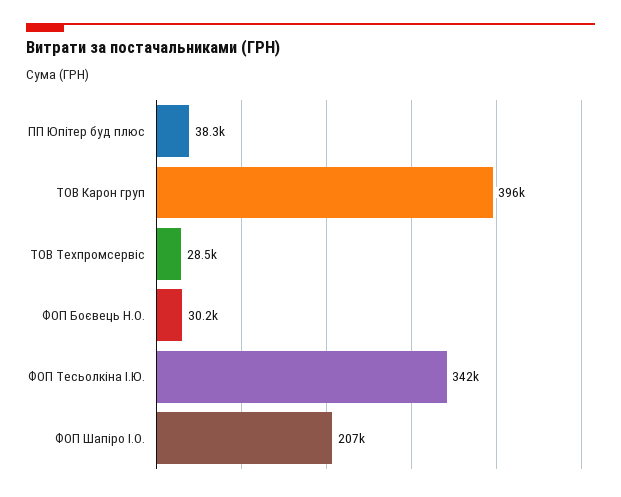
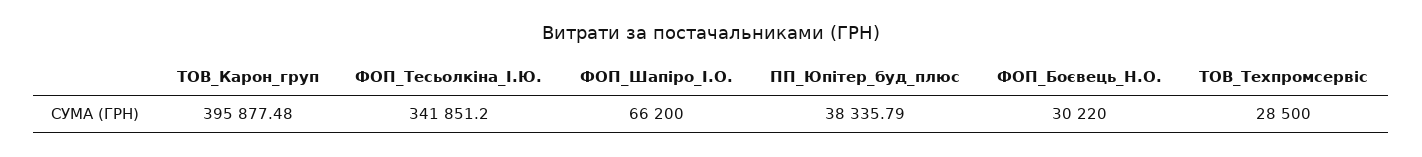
ФОП Шапіро І.О.: 207000 -> 66200

